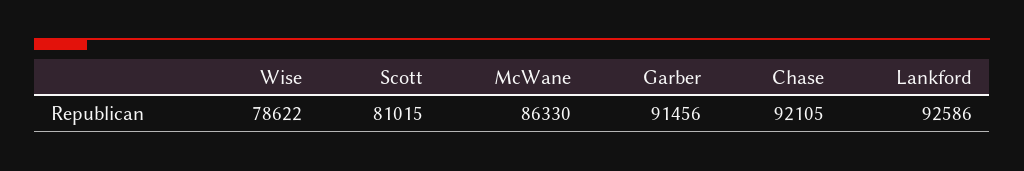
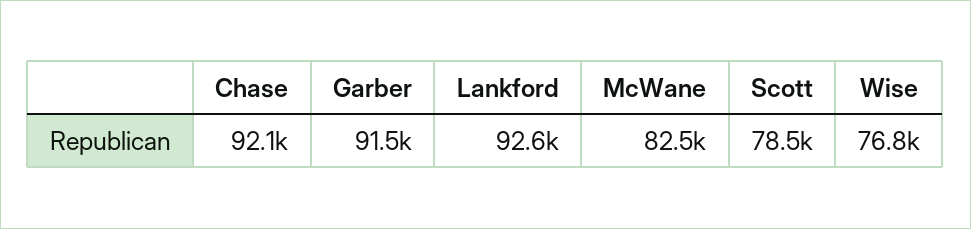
Wise: 78622 -> 76800
Scott: 81015 -> 78500
McWane: 86330 -> 82500

